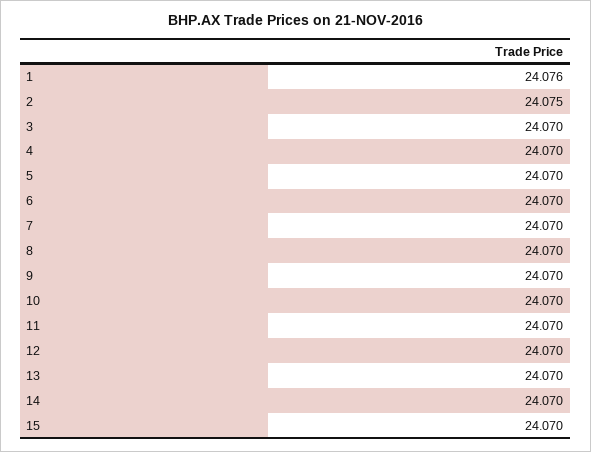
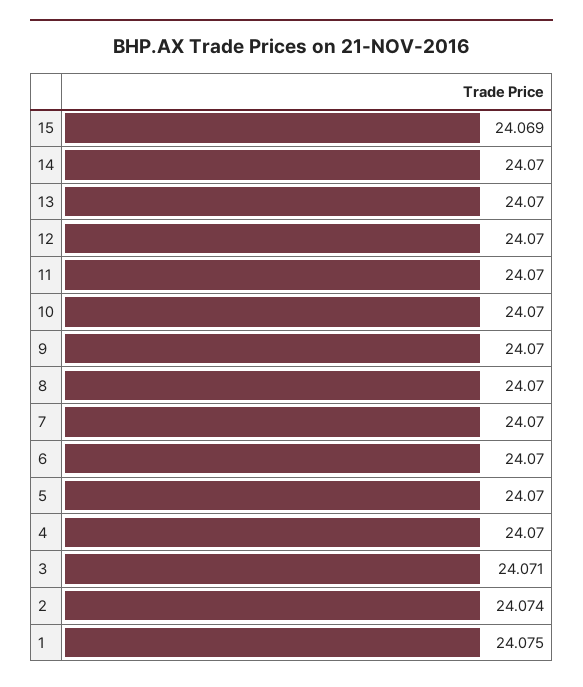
1: 24.076 -> 24.075
2: 24.075 -> 24.074
3: 24.07 -> 24.071
15: 24.07 -> 24.069

